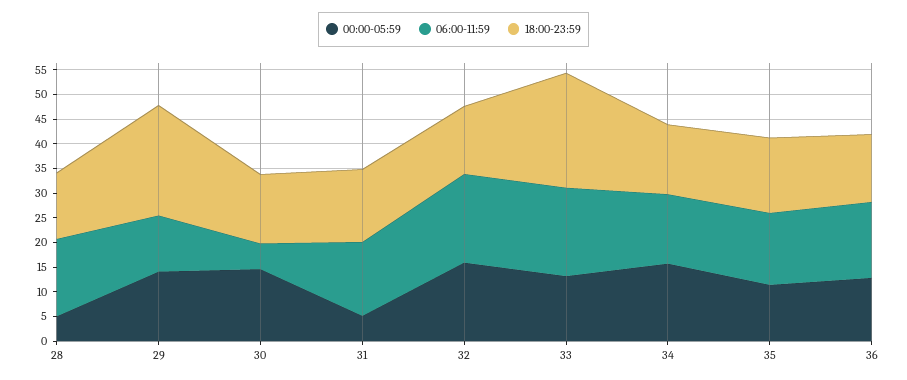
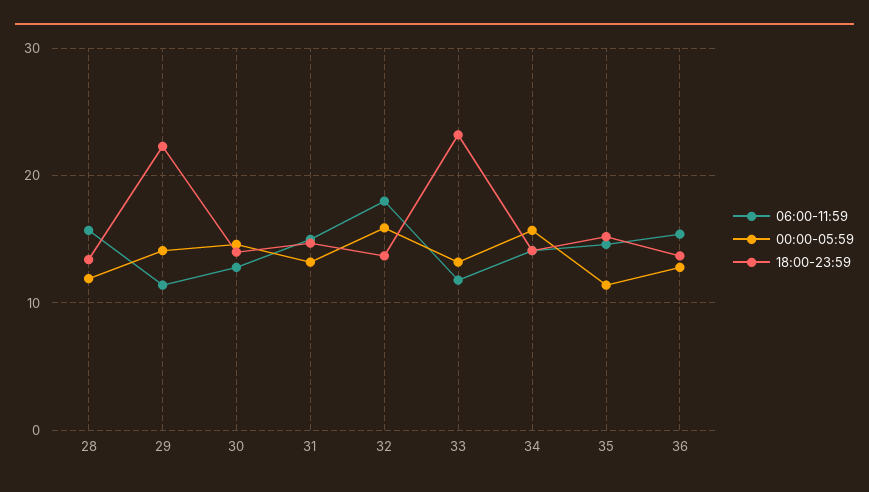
00:00-05:59, 28: 5 -> 12
06:00-11:59, 30: 5 -> 13
00:00-05:59, 31: 5 -> 13
06:00-11:59, 33: 17.5 -> 12

